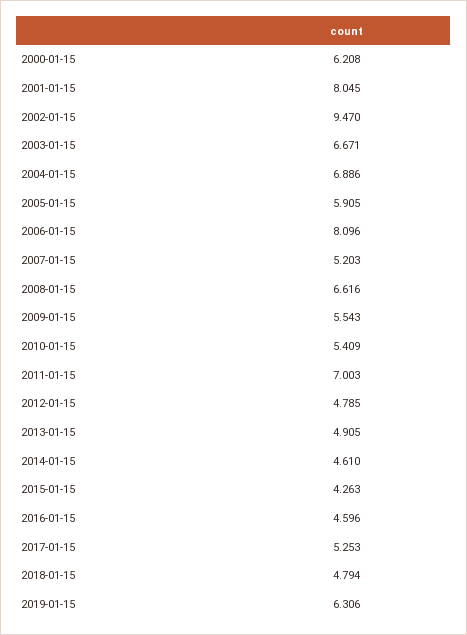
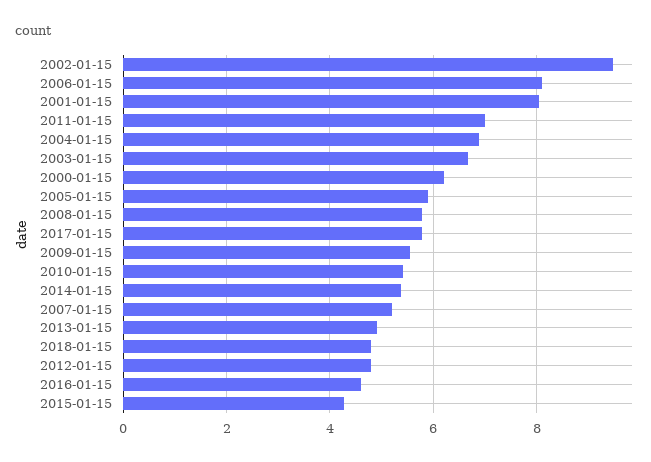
2008-01-15: 6.616 -> 5.8
2014-01-15: 4.61 -> 5.4
2017-01-15: 5.253 -> 5.8
2019-01-15: 6.306 -> none

